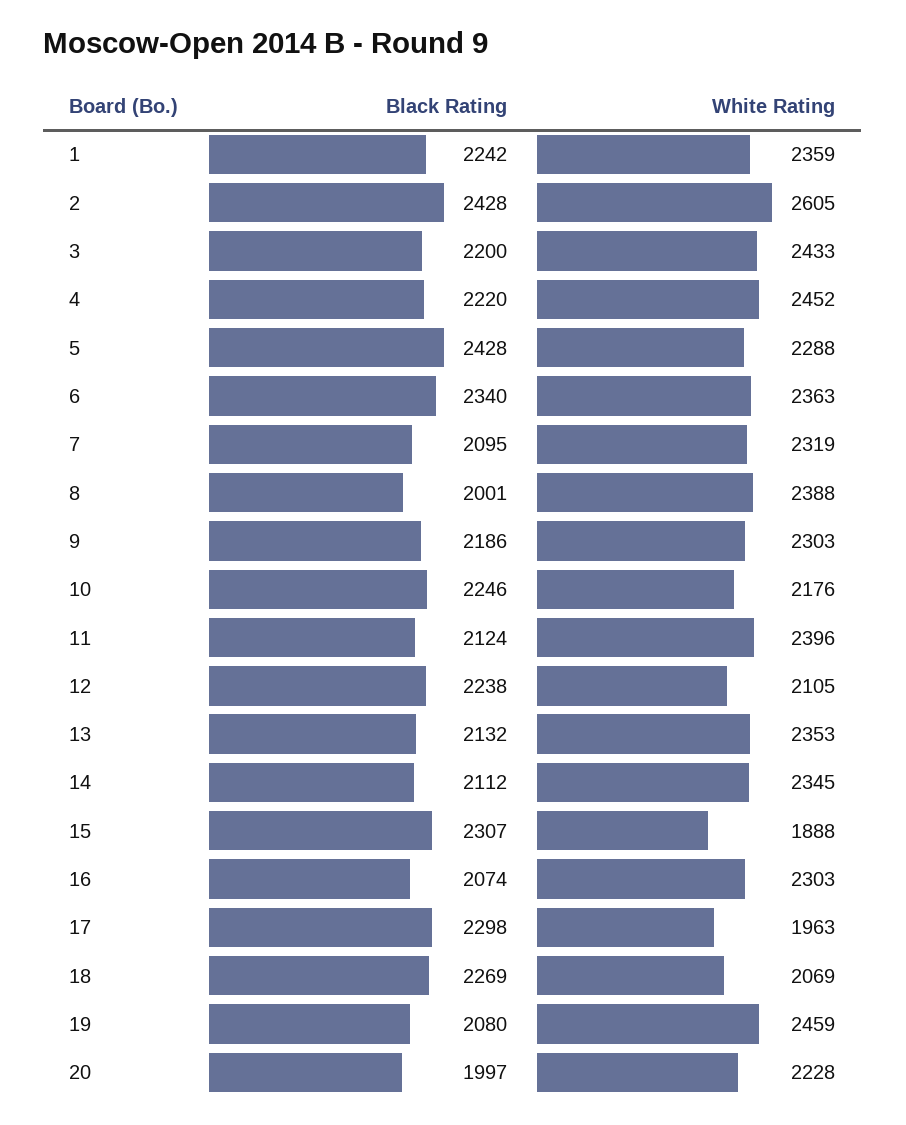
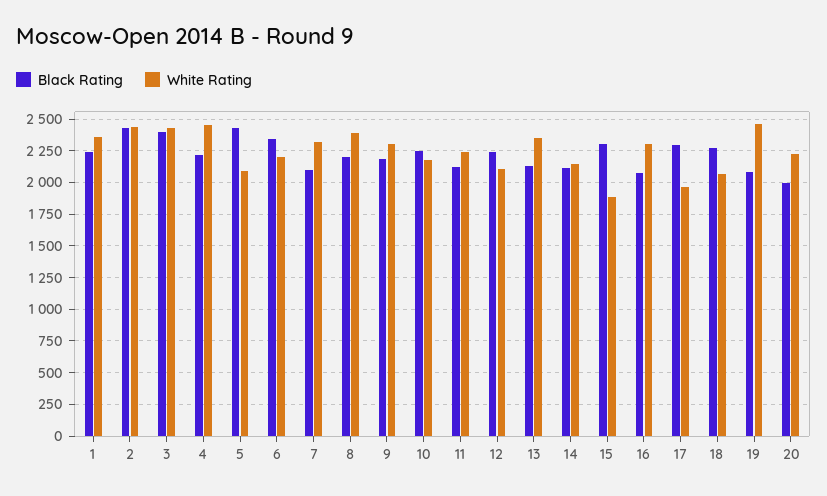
White Rating, 2: 2605 -> 2450
Black Rating, 3: 2200 -> 2400
White Rating, 5: 2288 -> 2100
White Rating, 6: 2363 -> 2200
Black Rating, 8: 2001 -> 2200
White Rating, 11: 2396 -> 2250
White Rating, 14: 2345 -> 2150

